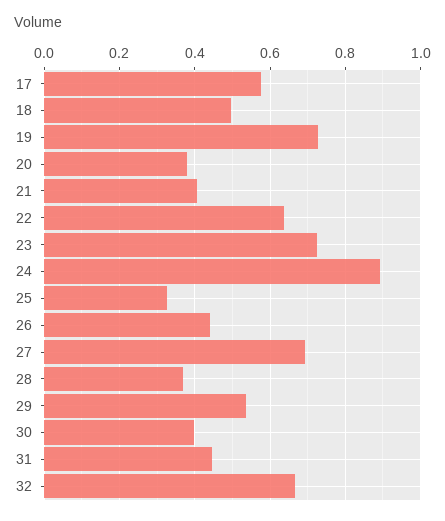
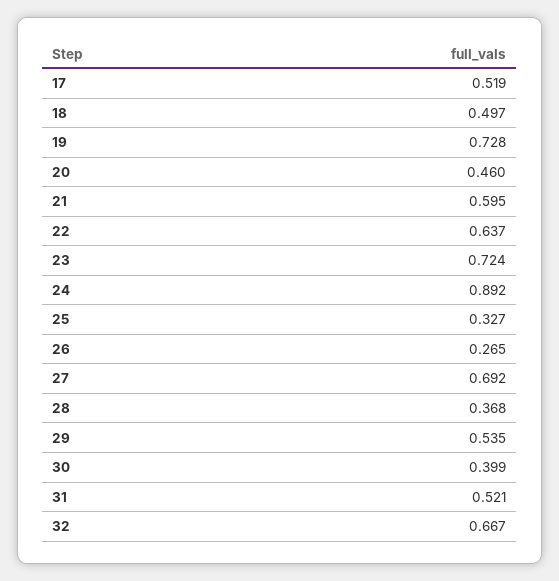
17: 0.58 -> 0.519
20: 0.38 -> 0.46
21: 0.4 -> 0.595
26: 0.44 -> 0.265
31: 0.44 -> 0.521

